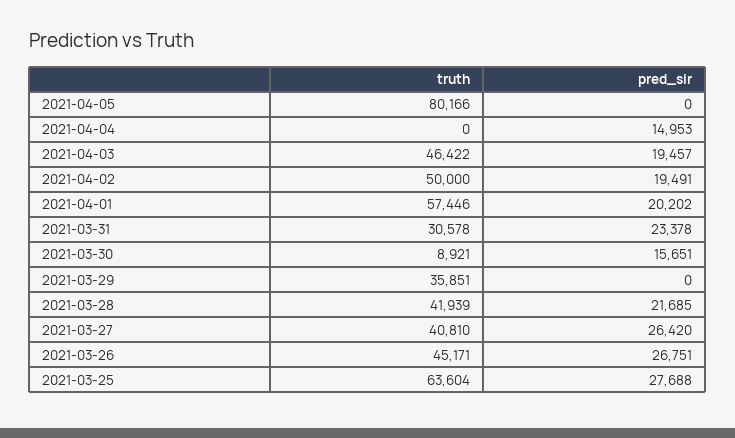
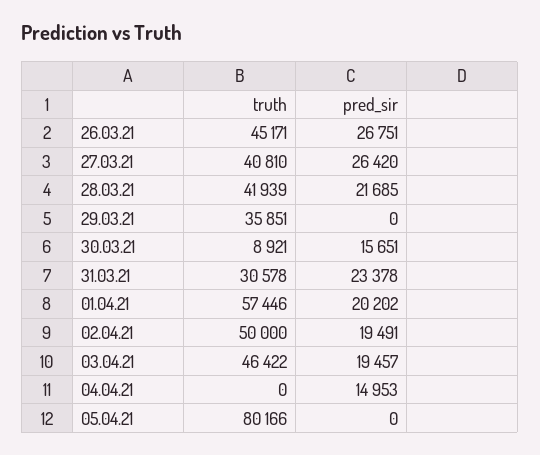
truth, 2021-03-25: 63604 -> none
pred_sir, 2021-03-25: 27688 -> none

